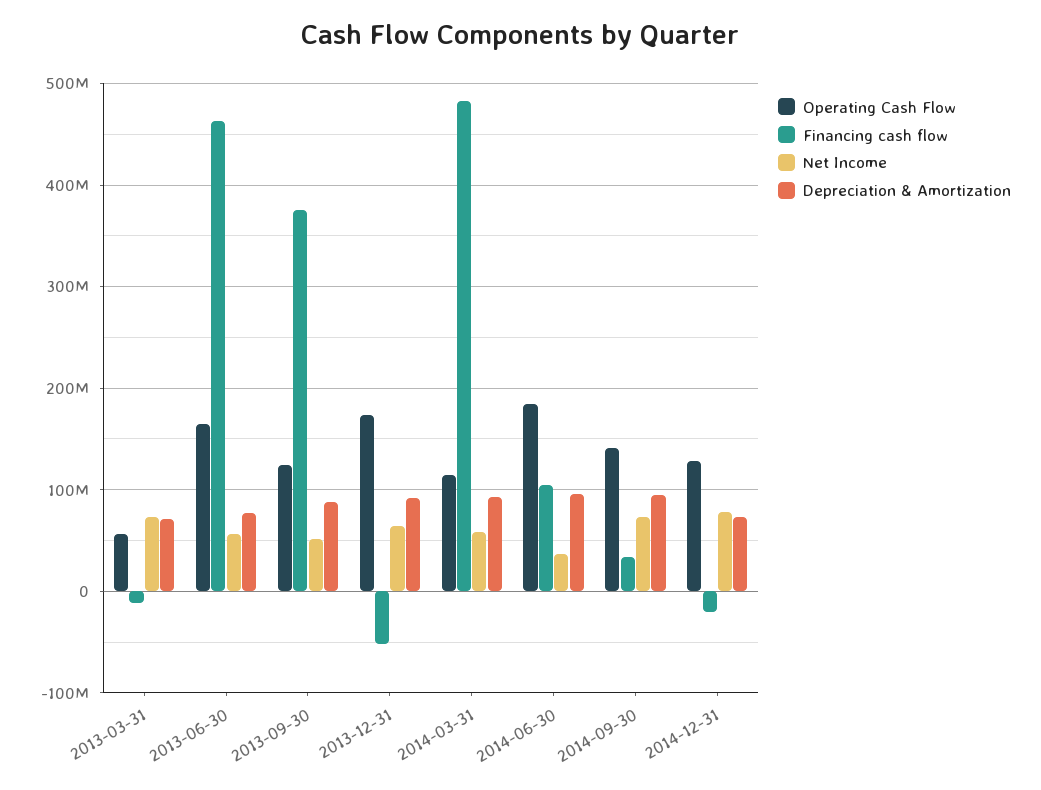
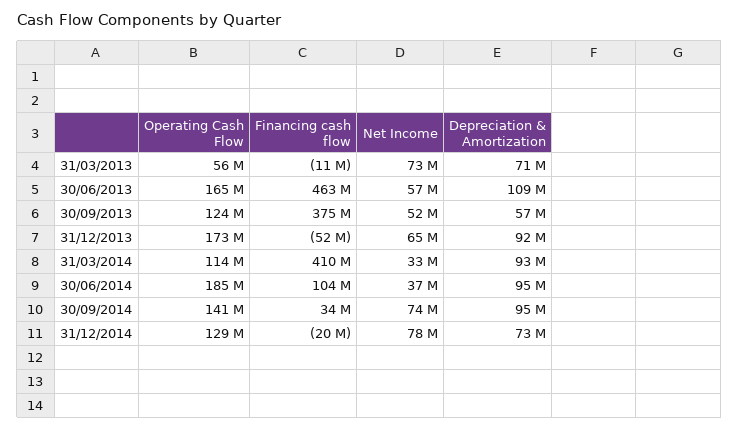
Depreciation & Amortization, 2013-06-30: 80000000 -> 109000000
Depreciation & Amortization, 2013-09-30: 90000000 -> 57000000
Financing cash flow, 2014-03-31: 480000000 -> 410000000
Net Income, 2014-03-31: 60000000 -> 33000000

